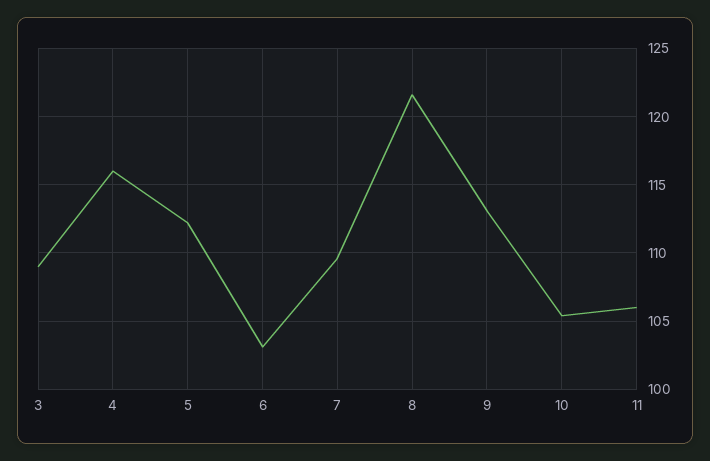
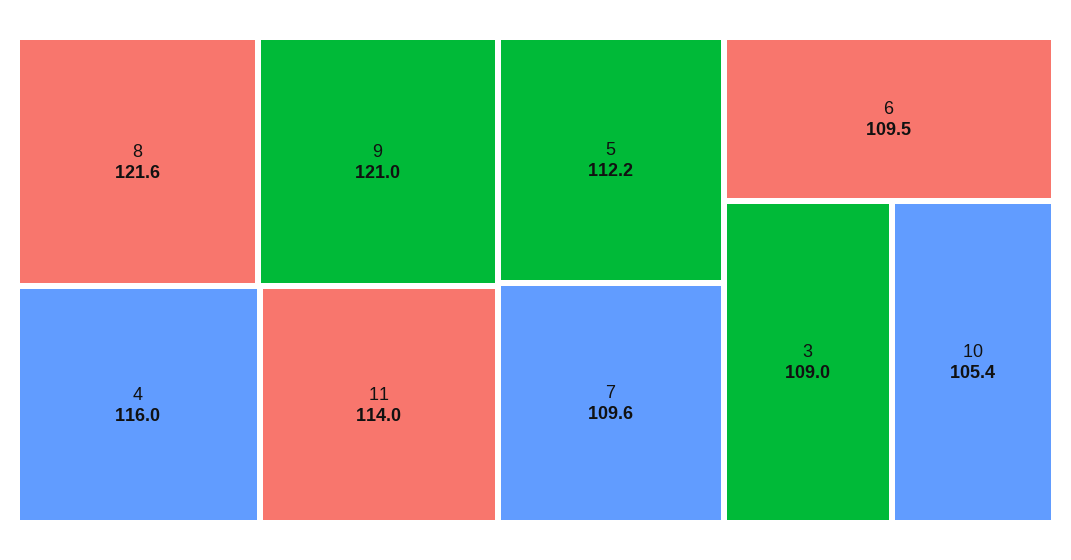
6: 103 -> 109.5
9: 113 -> 121
11: 106 -> 114

